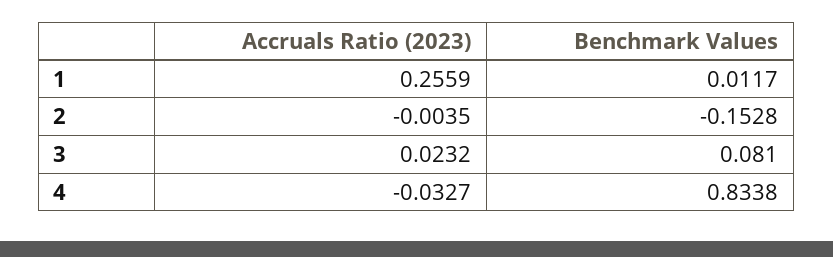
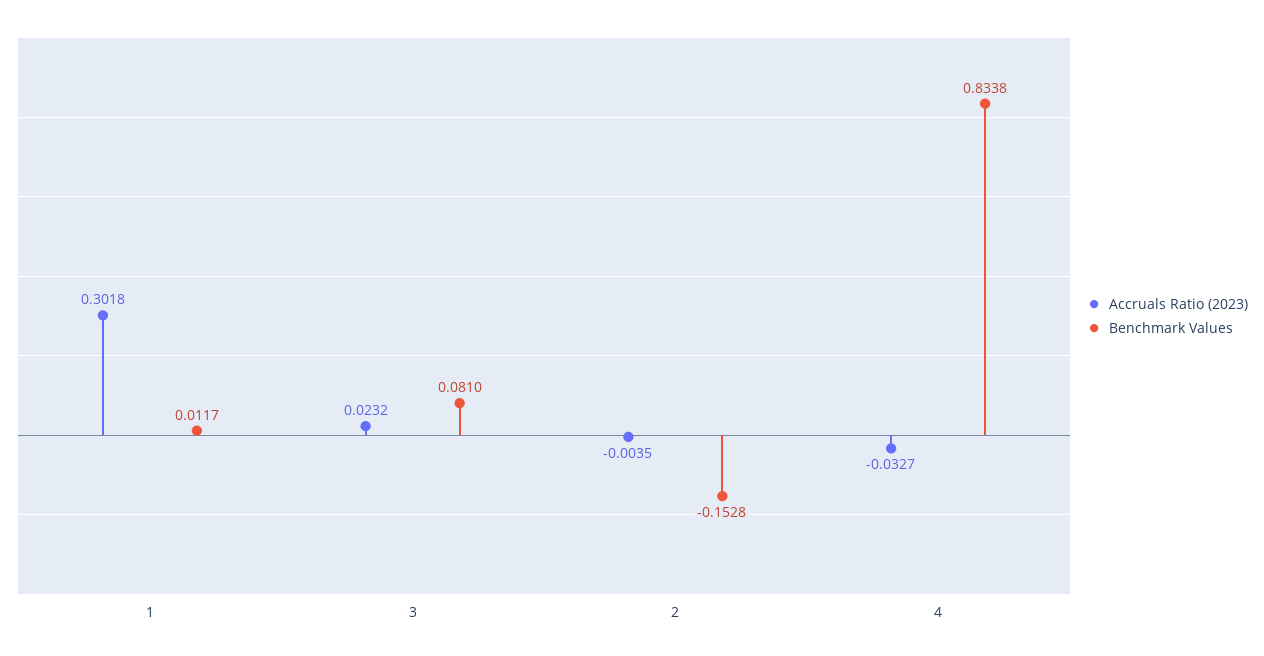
Accruals Ratio (2023), 1: 0.2559 -> 0.3018

